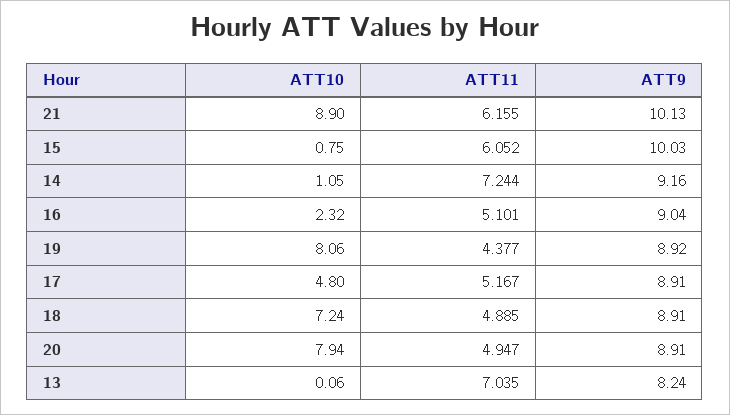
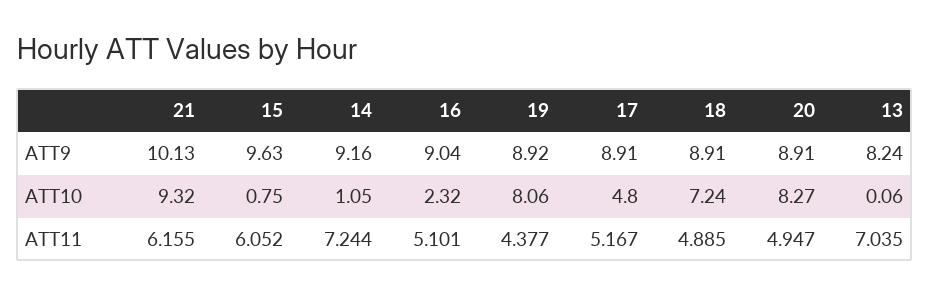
ATT10, 21: 8.9 -> 9.32
ATT9, 15: 10.03 -> 9.63
ATT10, 20: 7.94 -> 8.27

